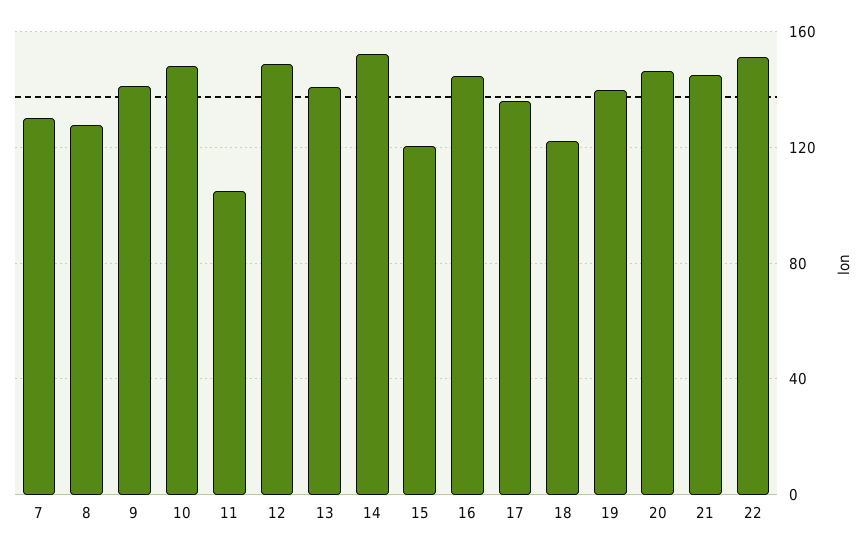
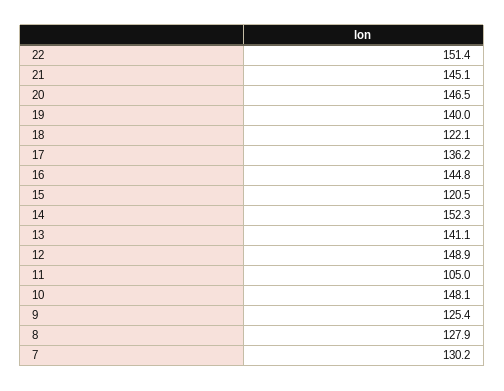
9: 140 -> 125.4

